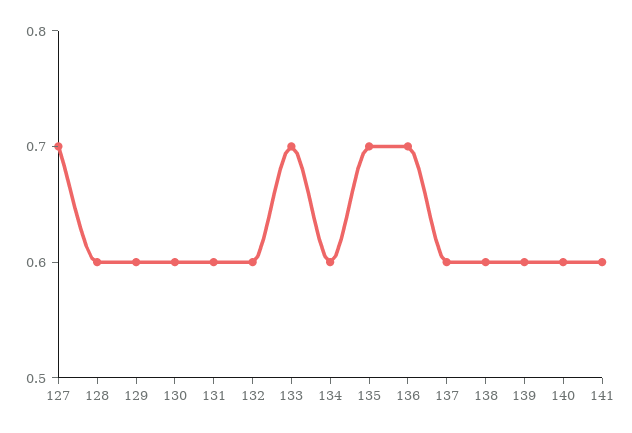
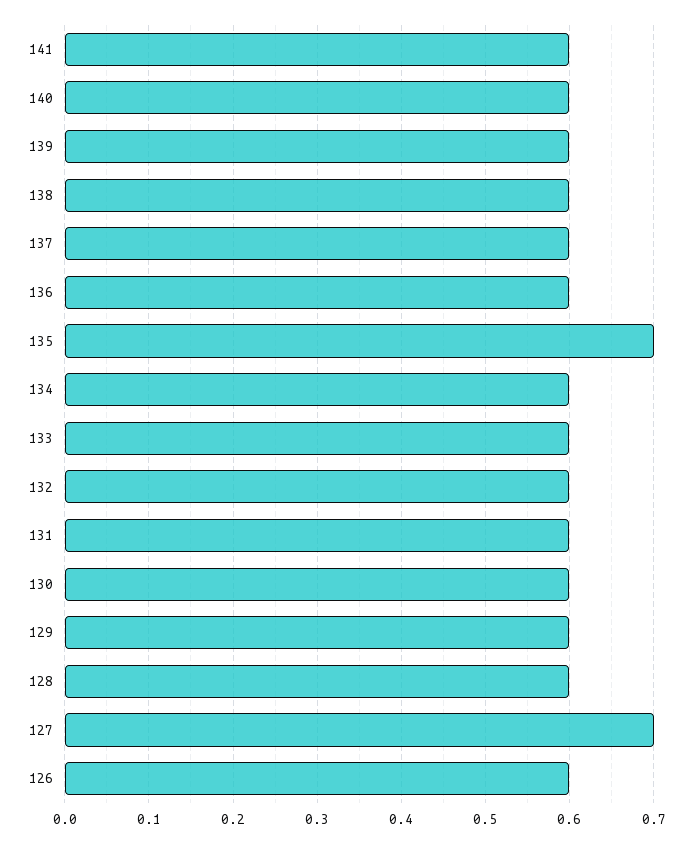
133: 0.7 -> 0.6
136: 0.7 -> 0.6
126: none -> 0.6

